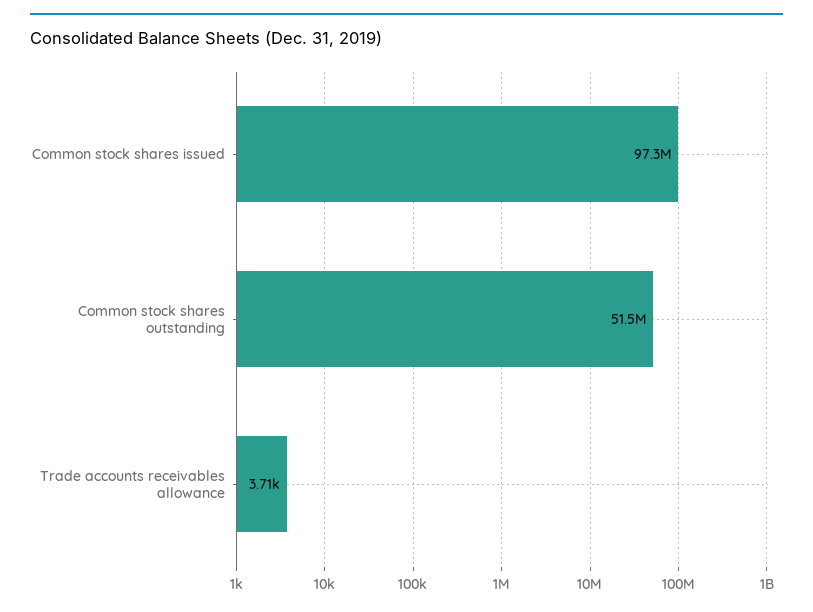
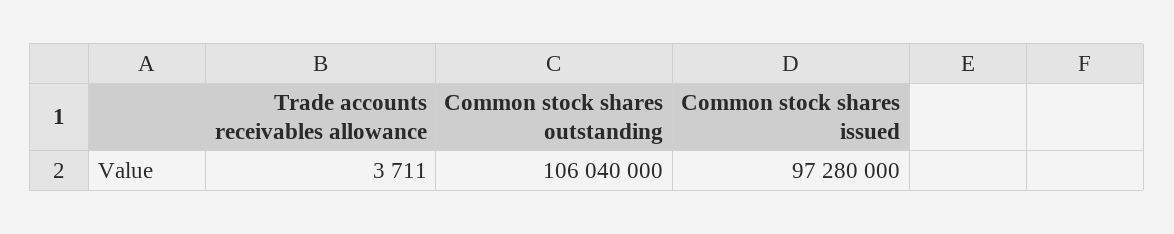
Common stock shares outstanding: 51500000 -> 106040000

